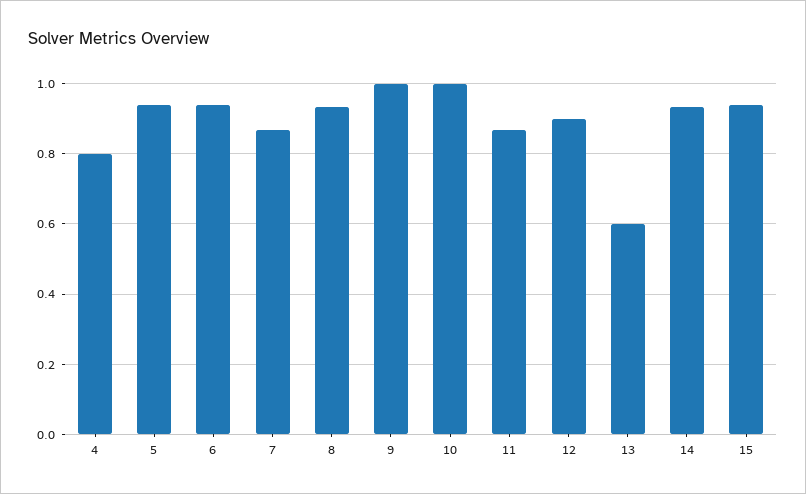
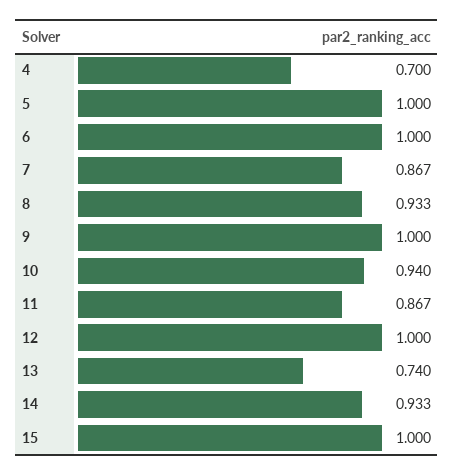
4: 0.8 -> 0.7
5: 0.94 -> 1
6: 0.94 -> 1
10: 1 -> 0.94
12: 0.9 -> 1
13: 0.6 -> 0.74
15: 0.94 -> 1

